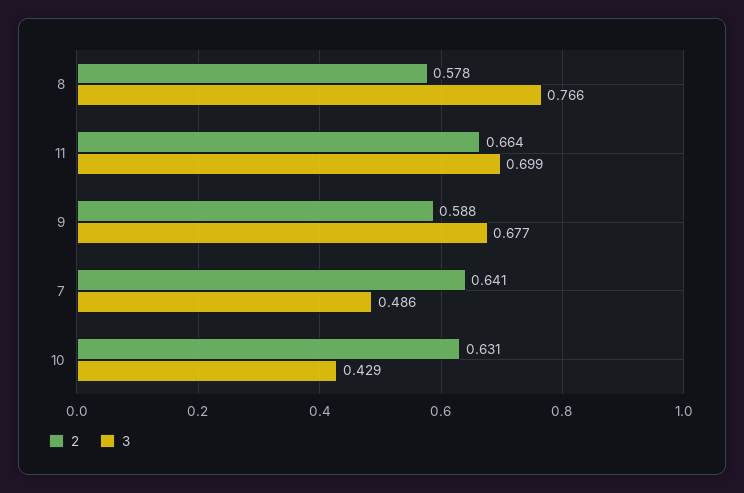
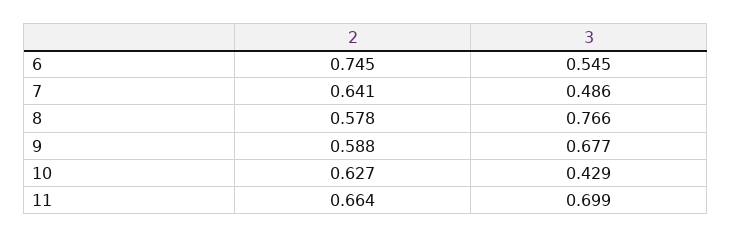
2, 10: 0.631 -> 0.627
2, 6: none -> 0.745
3, 6: none -> 0.545

